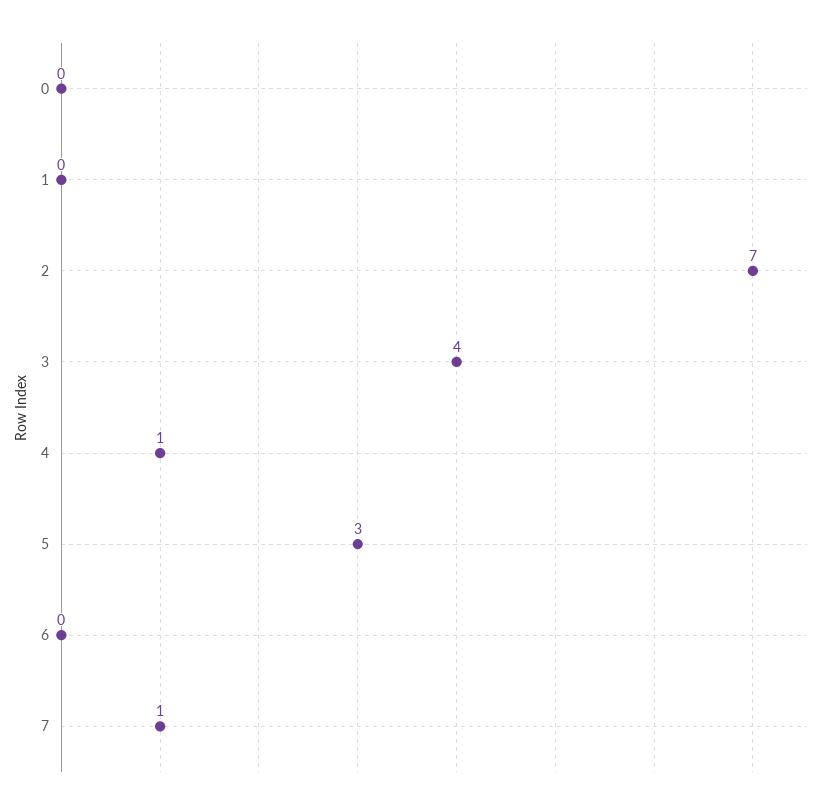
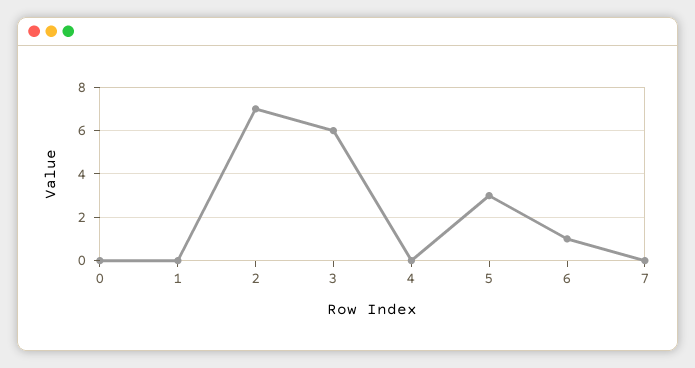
3: 4 -> 6
4: 1 -> 0
6: 0 -> 1
7: 1 -> 0

